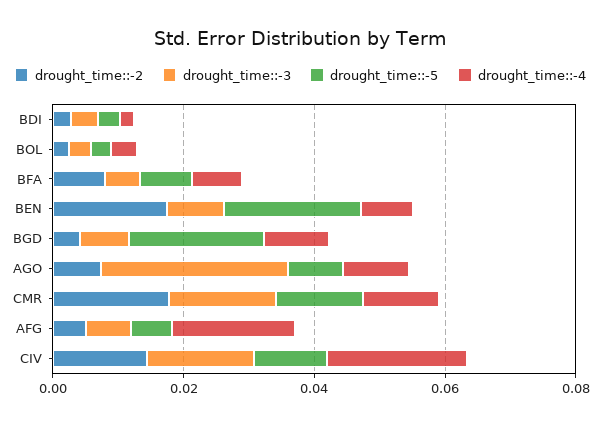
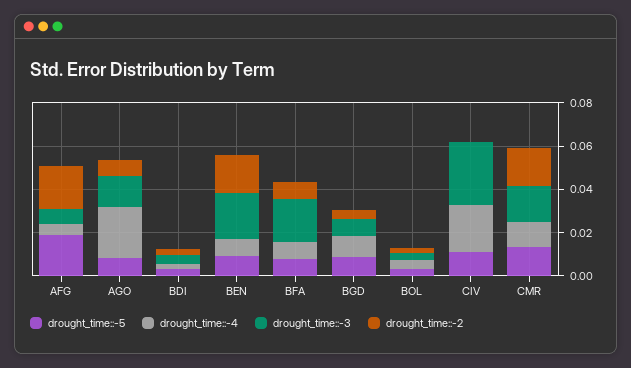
drought_time::-3, BFA: 0.005 -> 0.02
drought_time::-3, BEN: 0.01 -> 0.02
drought_time::-5, BEN: 0.02 -> 0.01
drought_time::-5, BGD: 0.02 -> 0.01
drought_time::-3, AGO: 0.03 -> 0.015
drought_time::-4, AGO: 0.01 -> 0.025
drought_time::-2, AFG: 0.005 -> 0.02
drought_time::-5, AFG: 0.005 -> 0.02
drought_time::-4, AFG: 0.02 -> 0.005
drought_time::-2, CIV: 0.015 -> 0
drought_time::-3, CIV: 0.015 -> 0.03

